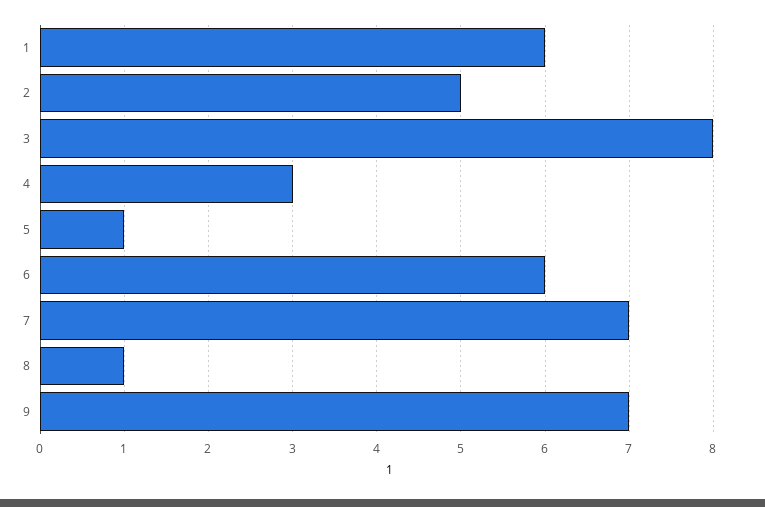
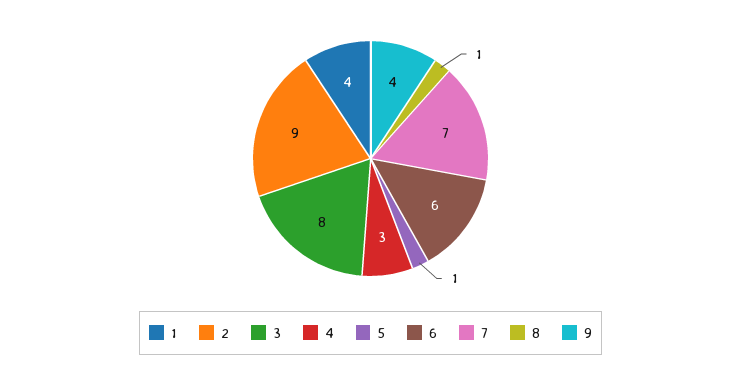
1: 6 -> 4
2: 5 -> 9
9: 7 -> 4

